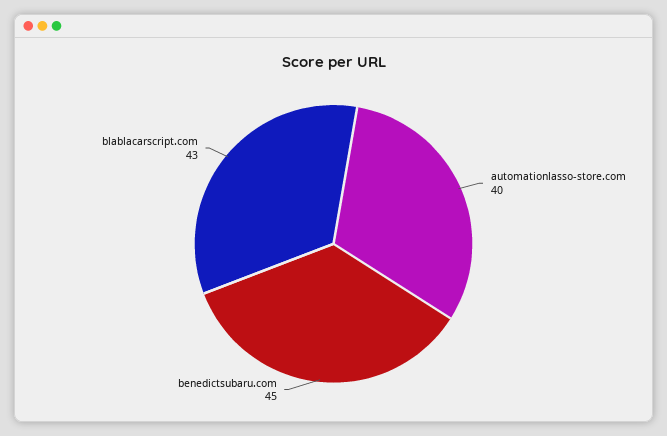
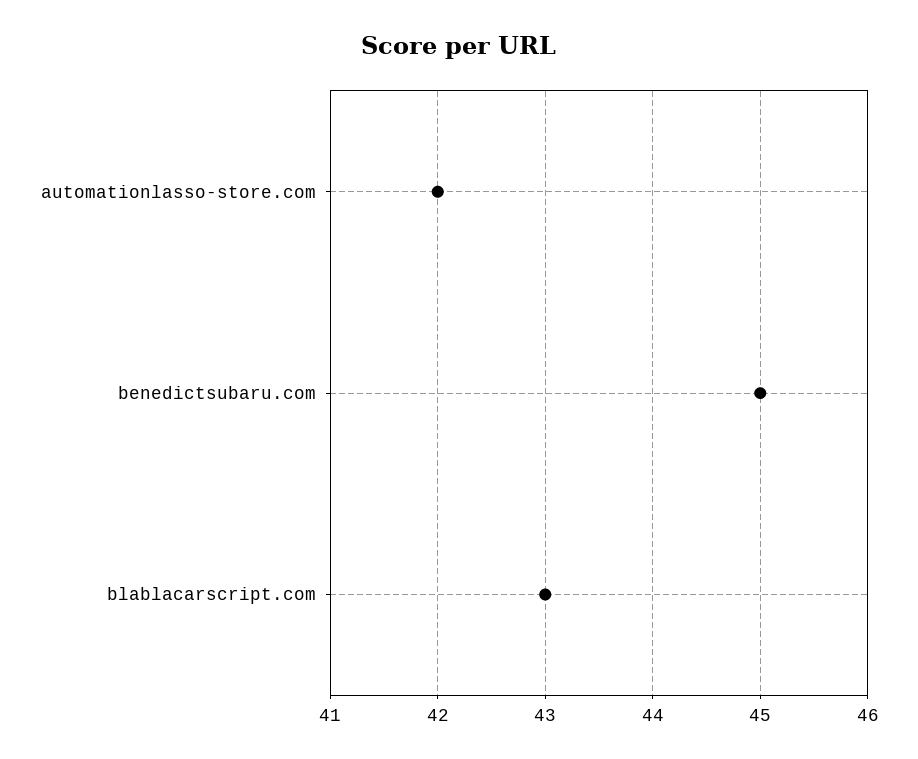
automationlasso-store.com: 40 -> 42

